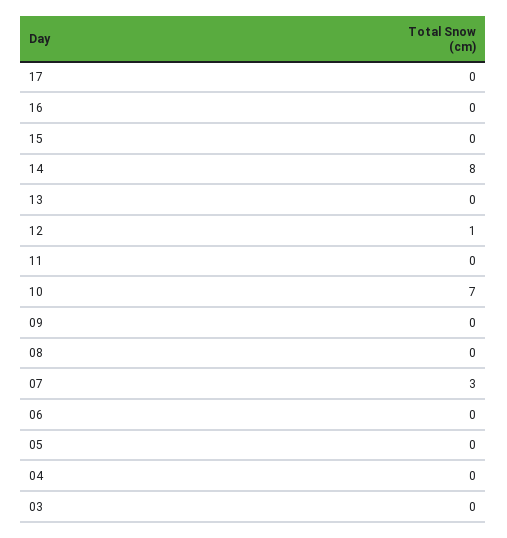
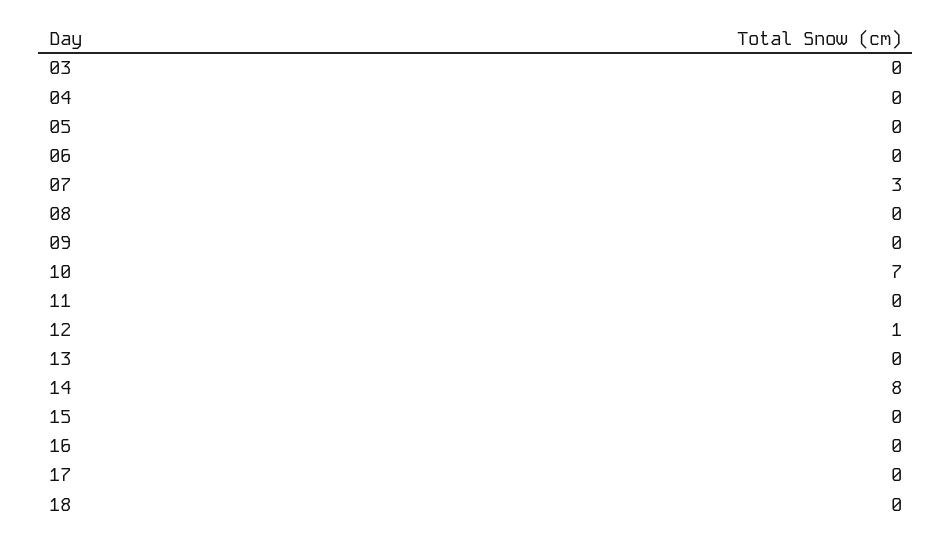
18: none -> 0

